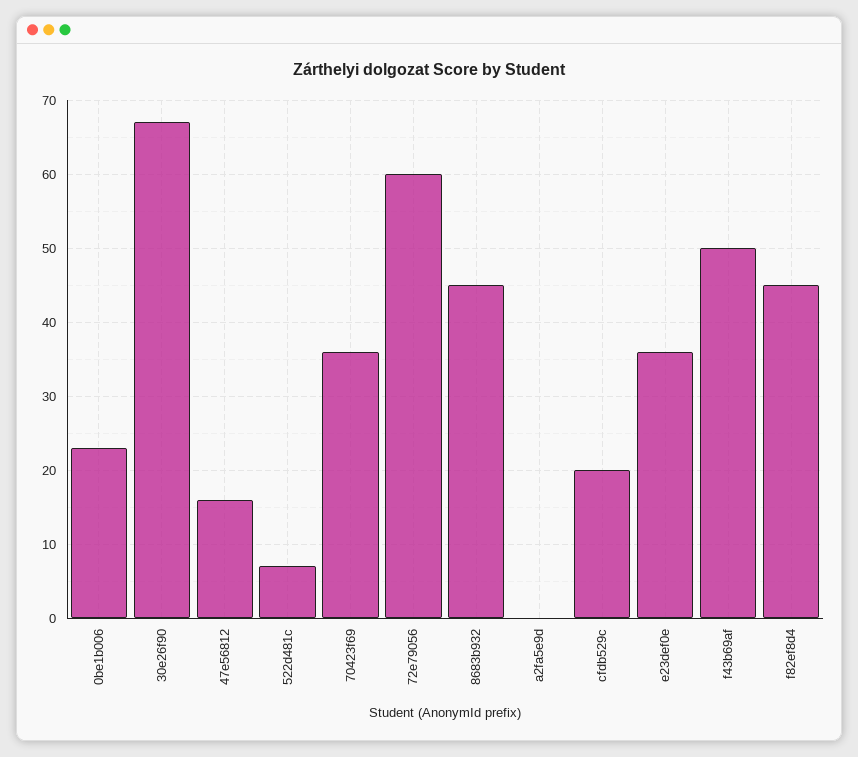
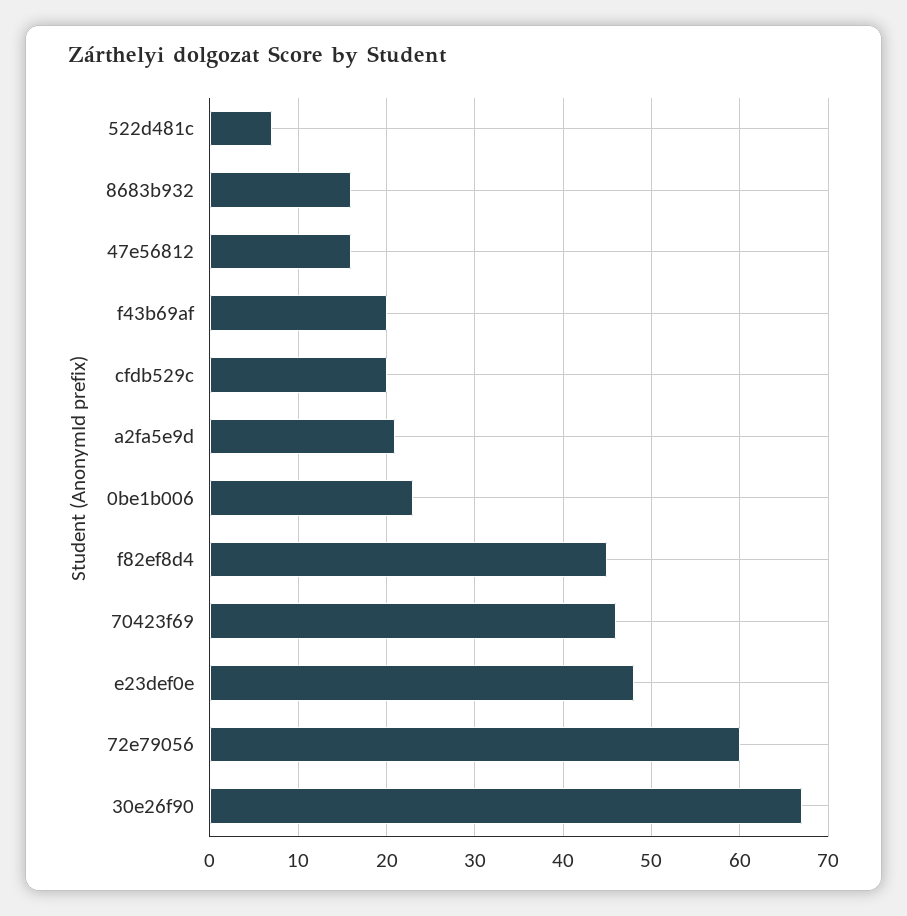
70423f69: 36 -> 46
8683b932: 45 -> 16
a2fa5e9d: 0 -> 21
e23def0e: 36 -> 48
f43b69af: 50 -> 20

